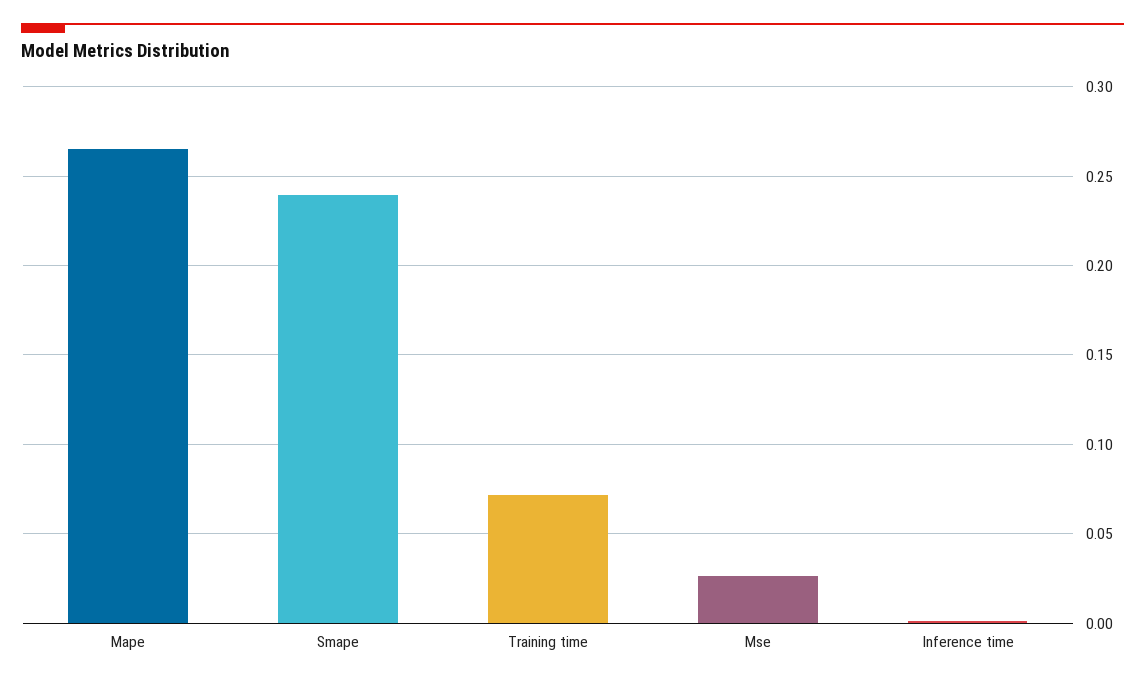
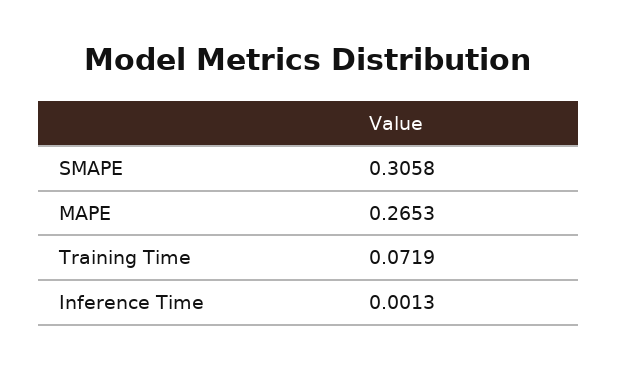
Smape: 0.24 -> 0.3058
Mse: 0.025 -> none

